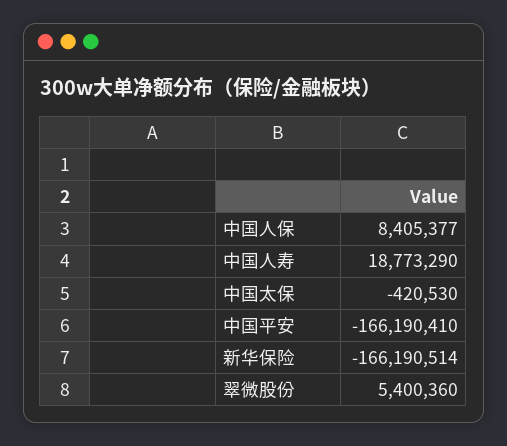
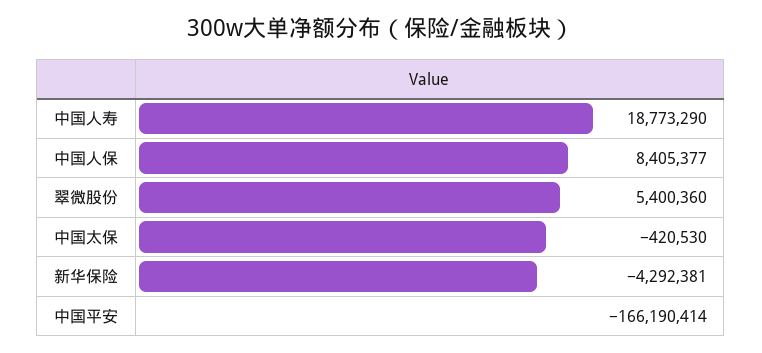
中国平安: -166190410 -> -166190414
新华保险: -166190514 -> -4292381

